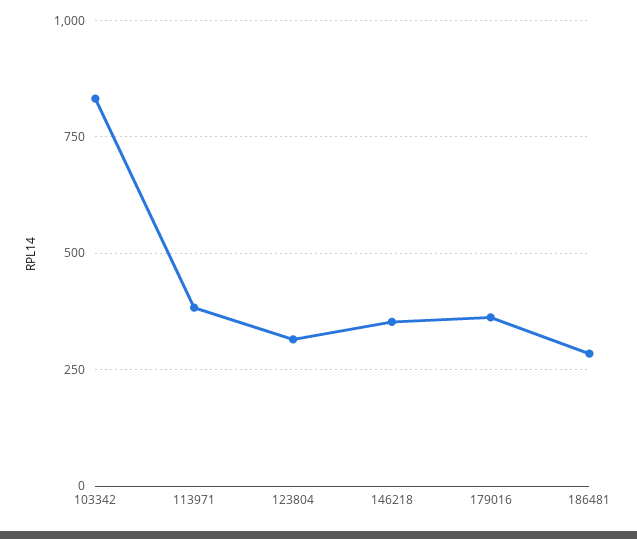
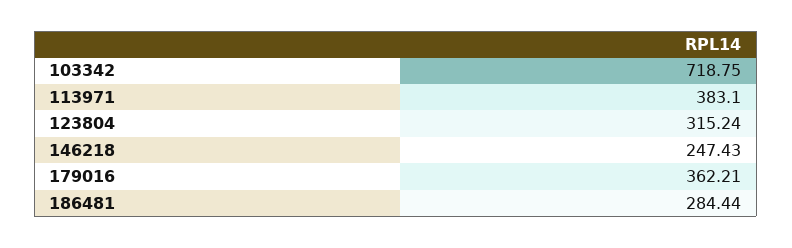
103342: 825 -> 718.75
146218: 350 -> 247.43

